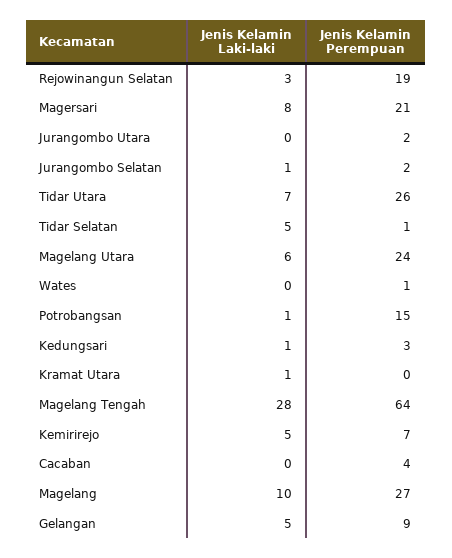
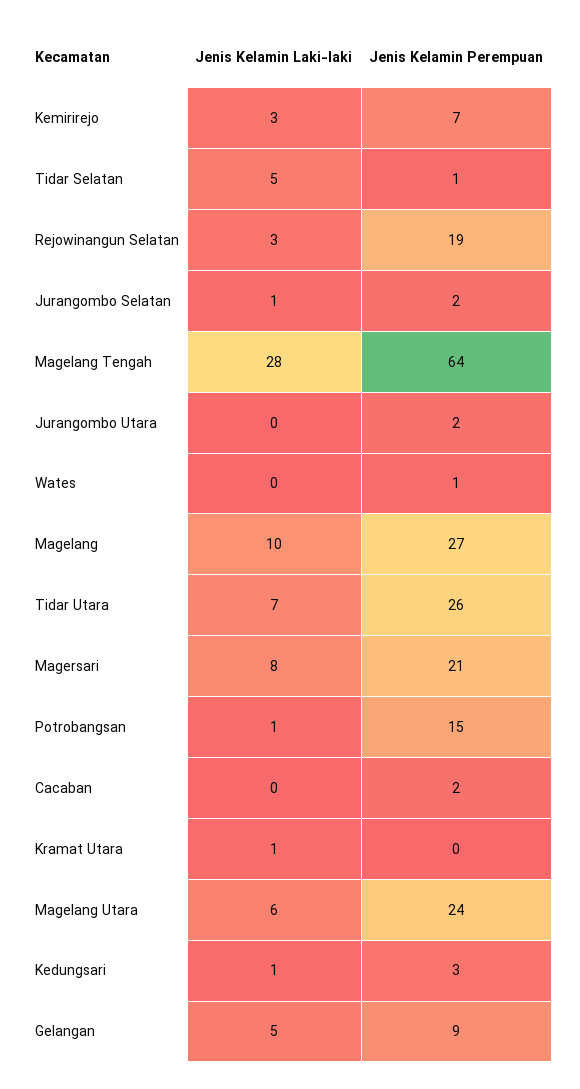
Jenis Kelamin Laki-laki, Kemirirejo: 5 -> 3
Jenis Kelamin Perempuan, Cacaban: 4 -> 2

